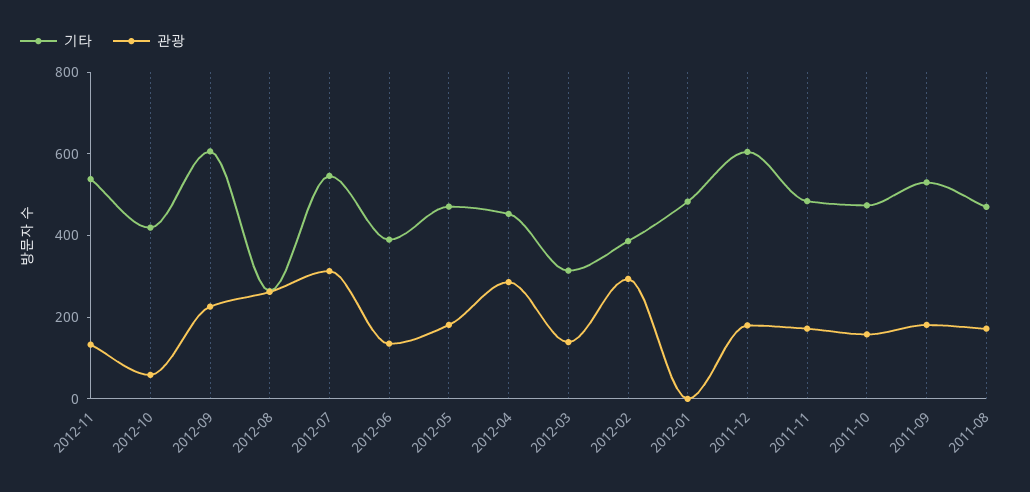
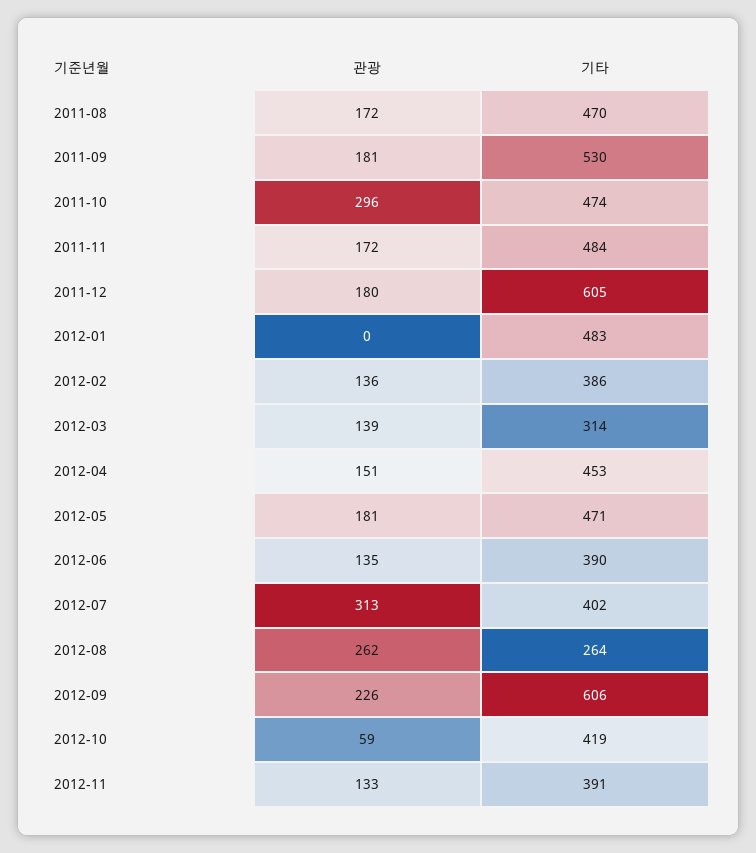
기타, 2012-11: 550 -> 391
기타, 2012-07: 550 -> 402
관광, 2012-04: 300 -> 151
관광, 2012-02: 300 -> 136
관광, 2011-10: 150 -> 296

